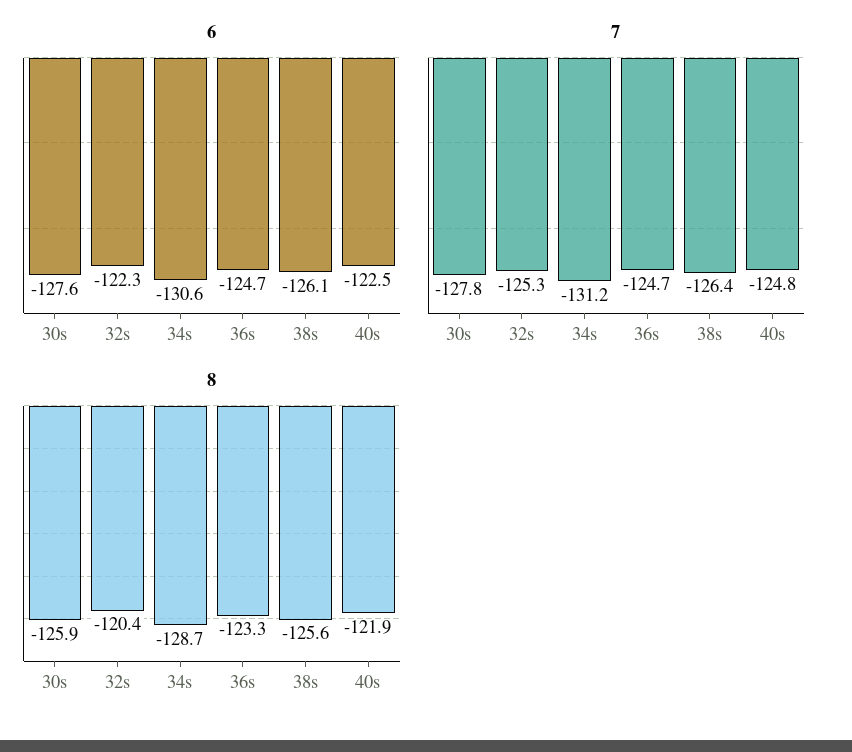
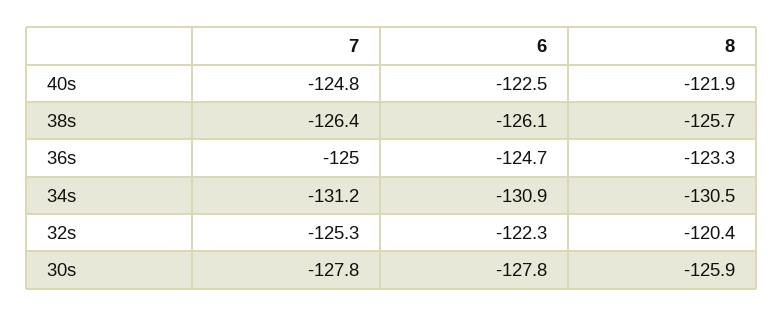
6, 30s: -127.6 -> -127.8
6, 34s: -130.6 -> -130.9
7, 36s: -124.7 -> -125
8, 34s: -128.7 -> -130.5
8, 38s: -125.6 -> -125.7

